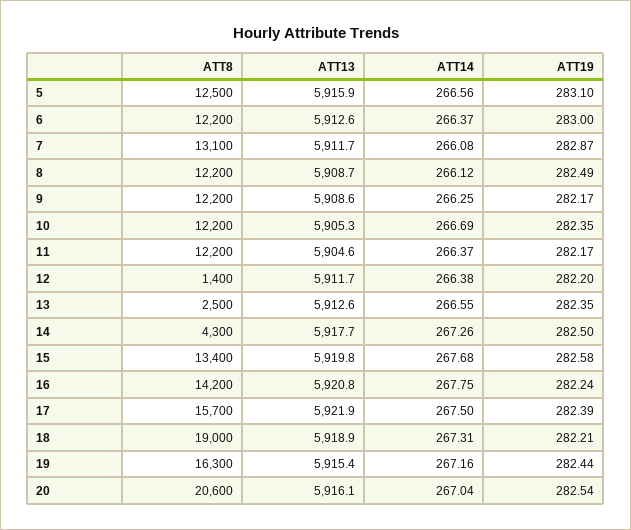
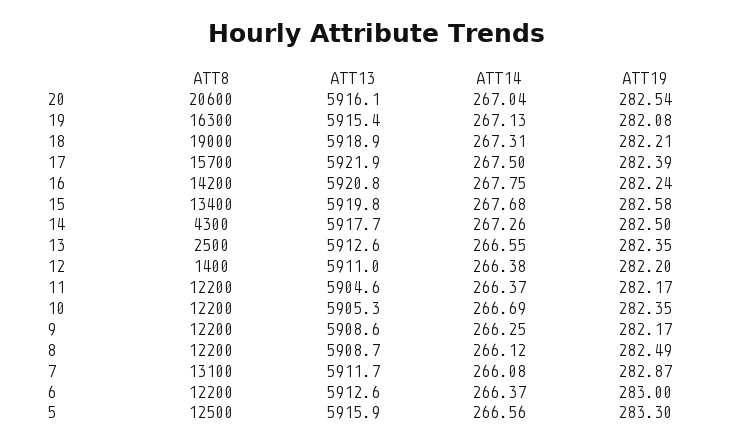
ATT19, 5: 283.1 -> 283.3
ATT13, 12: 5911.7 -> 5911
ATT14, 19: 267.16 -> 267.13
ATT19, 19: 282.44 -> 282.08

